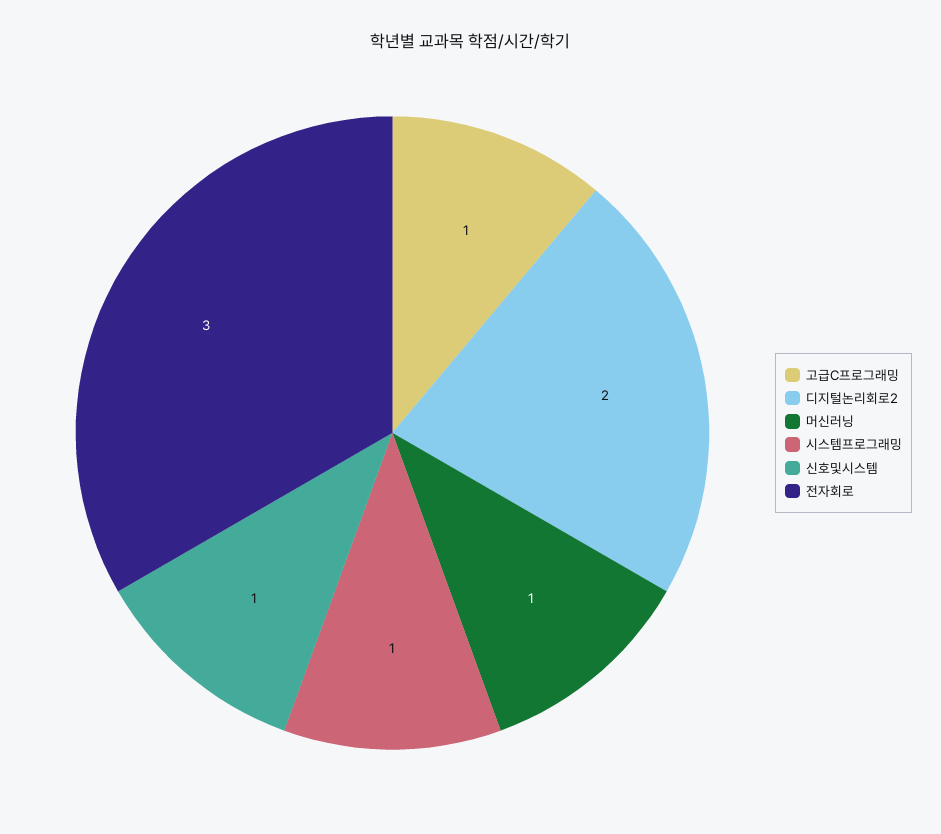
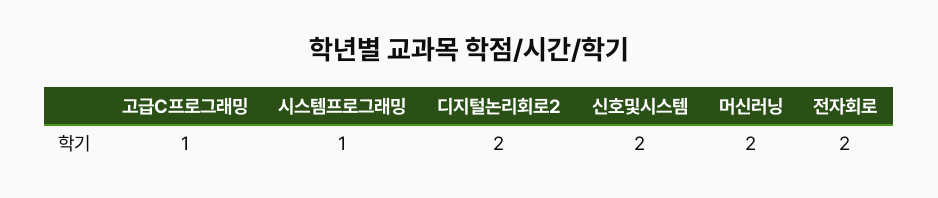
머신러닝: 1 -> 2
신호및시스템: 1 -> 2
전자회로: 3 -> 2

